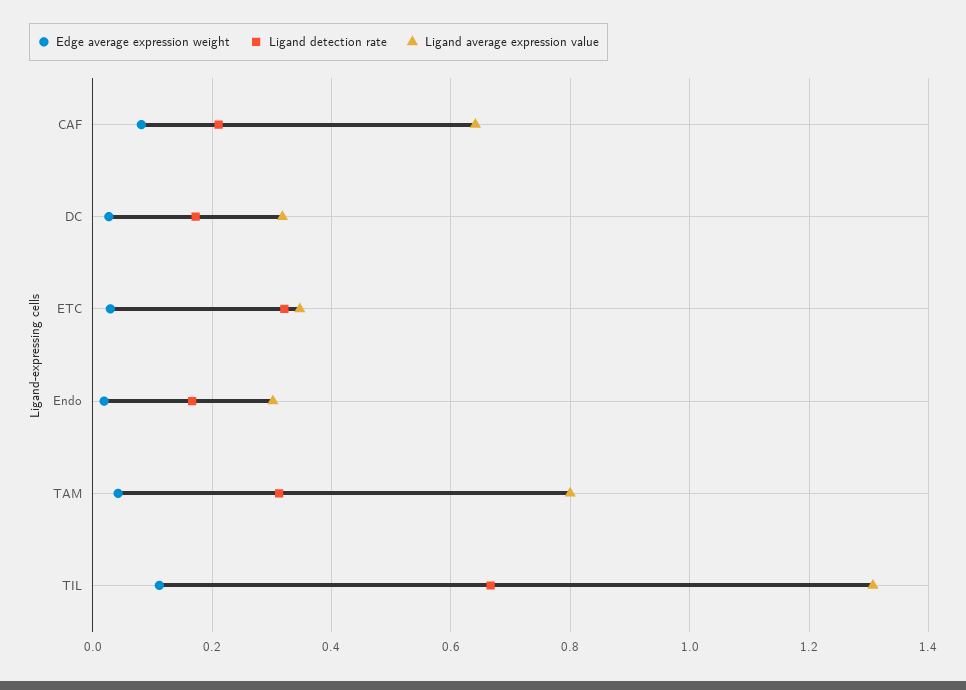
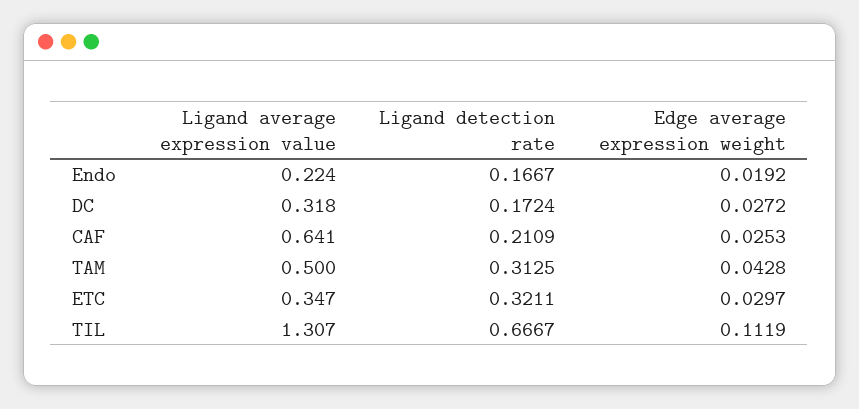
Edge average expression weight, CAF: 0.08 -> 0.0253
Ligand average expression value, Endo: 0.3 -> 0.224
Ligand average expression value, TAM: 0.8 -> 0.5

